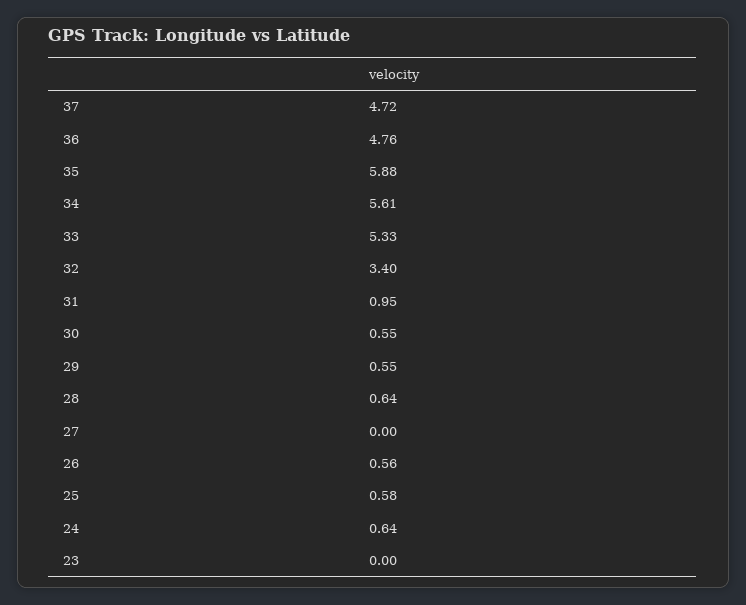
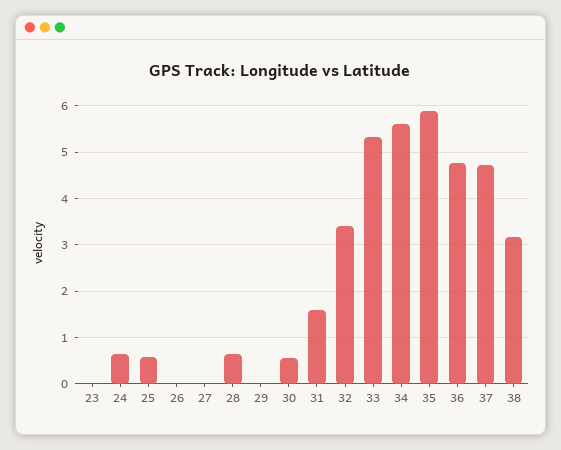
31: 0.95 -> 1.6
29: 0.55 -> 0
26: 0.56 -> 0
38: none -> 3.2

